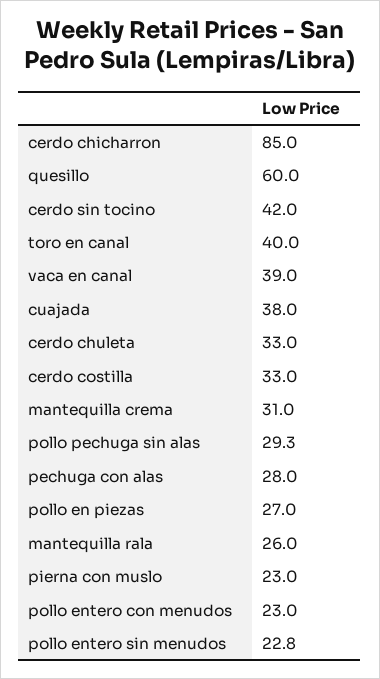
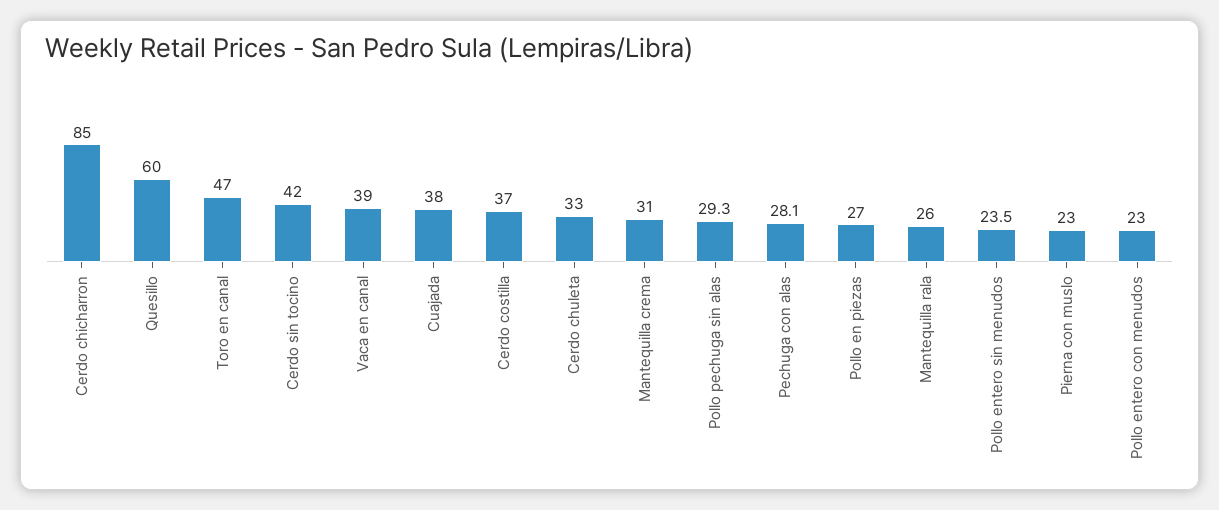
toro en canal: 40 -> 47
cerdo costilla: 33 -> 37
pechuga con alas: 28 -> 28.1
pollo entero sin menudos: 22.8 -> 23.5

